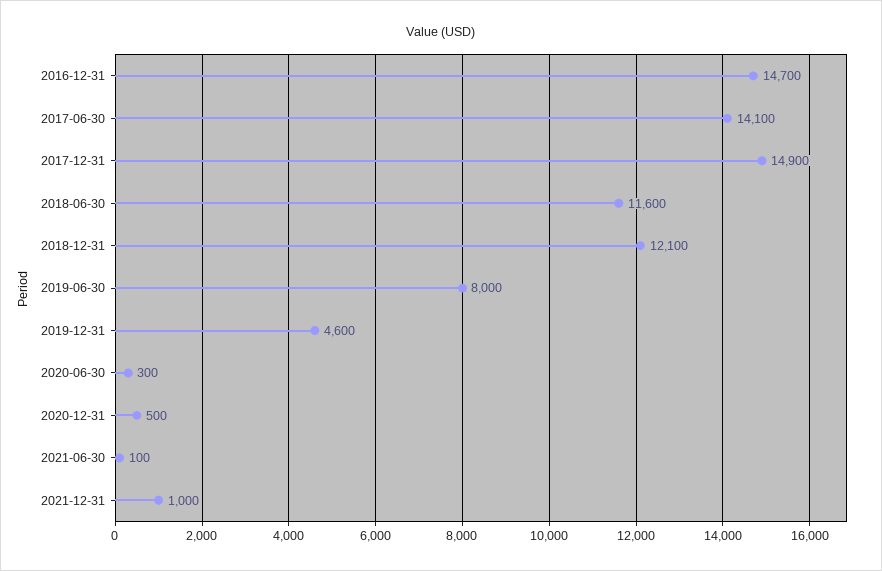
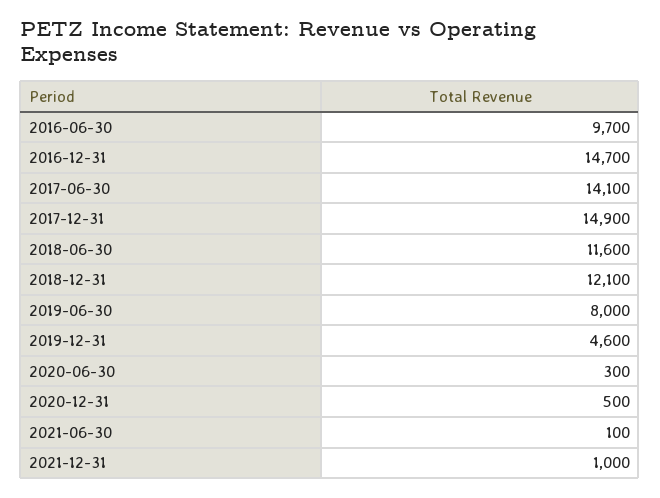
2016-06-30: none -> 9700

